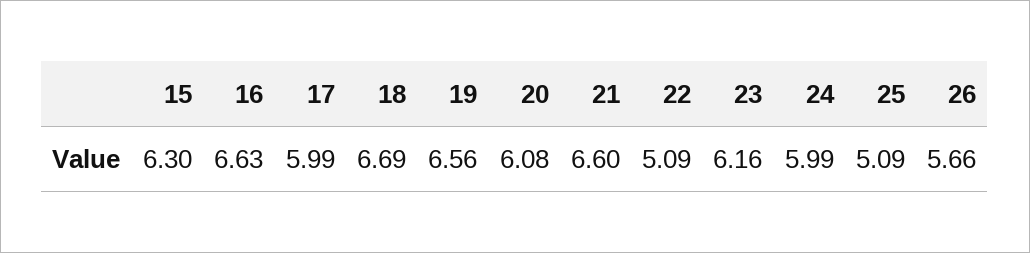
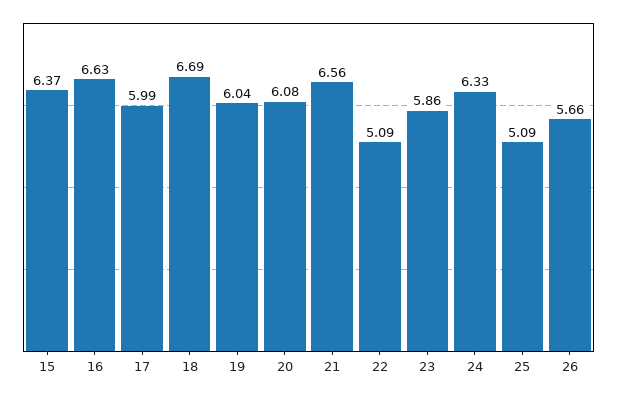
15: 6.3 -> 6.37
19: 6.56 -> 6.04
21: 6.6 -> 6.56
23: 6.16 -> 5.86
24: 5.99 -> 6.33

